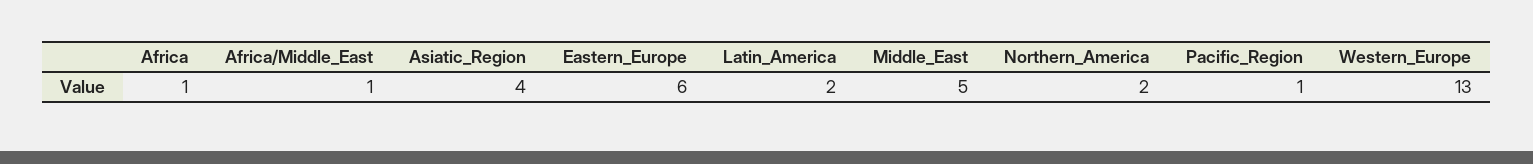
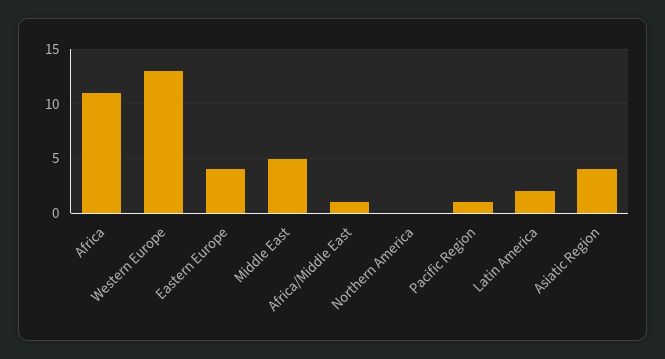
Africa: 1 -> 11
Eastern_Europe: 6 -> 4
Northern_America: 2 -> 0

